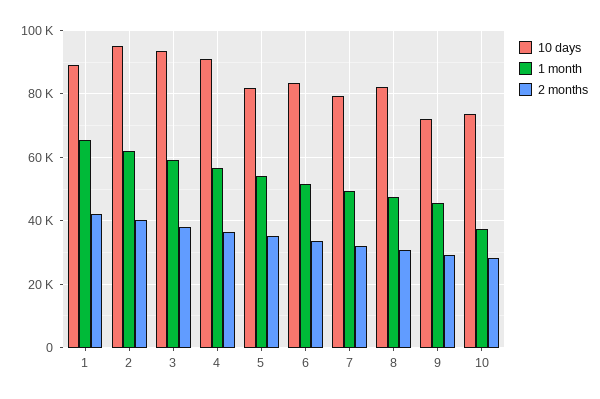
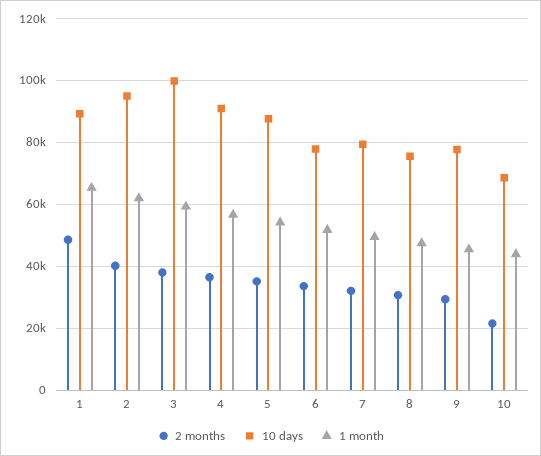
2 months, 1: 42000 -> 48000
10 days, 3: 94000 -> 100000
10 days, 5: 82000 -> 88000
10 days, 6: 84000 -> 78000
10 days, 8: 82000 -> 76000
10 days, 9: 72000 -> 78000
10 days, 10: 74000 -> 68000
1 month, 10: 38000 -> 44000
2 months, 10: 28000 -> 22000

